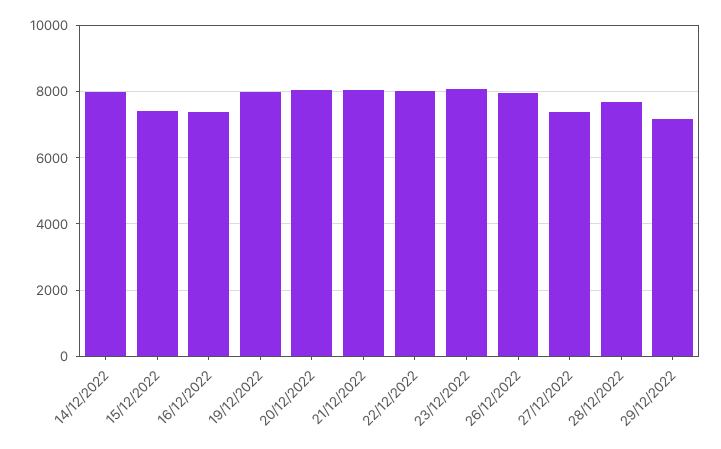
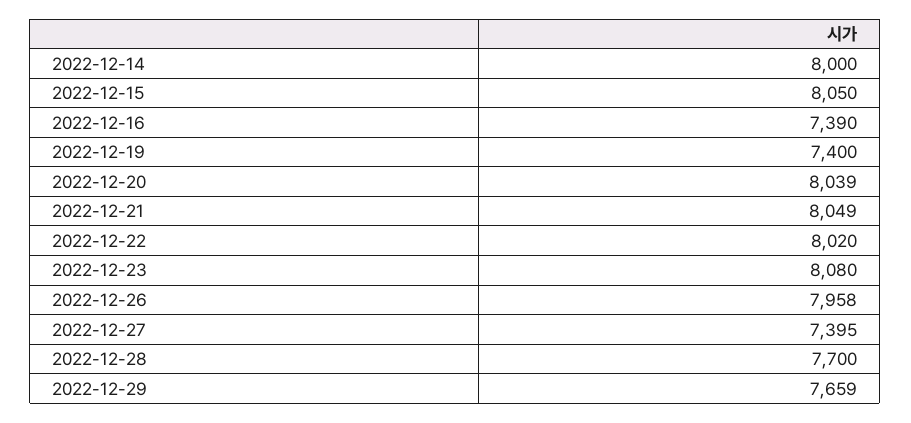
15/12/2022: 7400 -> 8050
19/12/2022: 8000 -> 7400
29/12/2022: 7200 -> 7659

